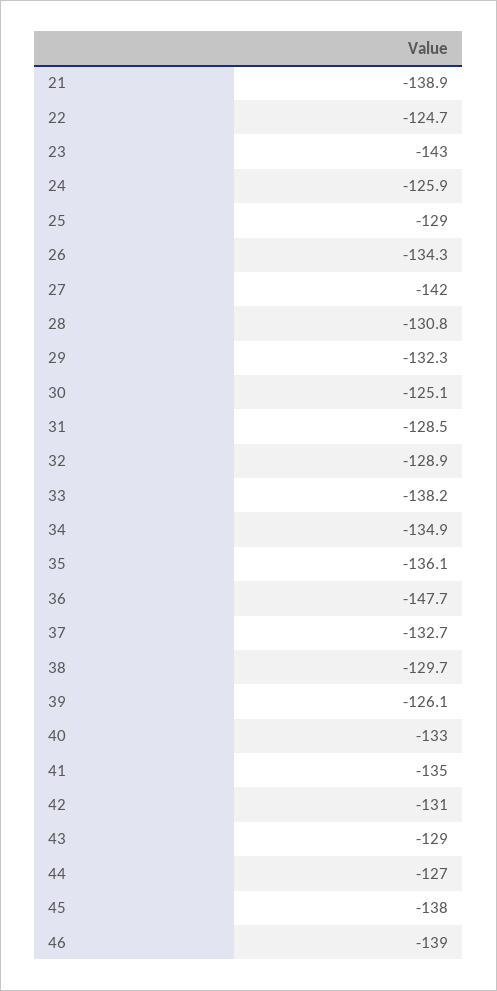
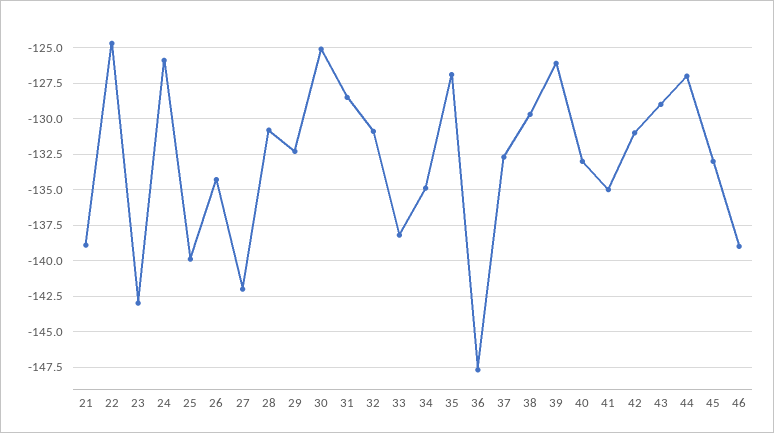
25: -129 -> -140
32: -128.9 -> -131
35: -136.1 -> -127
45: -138 -> -133

